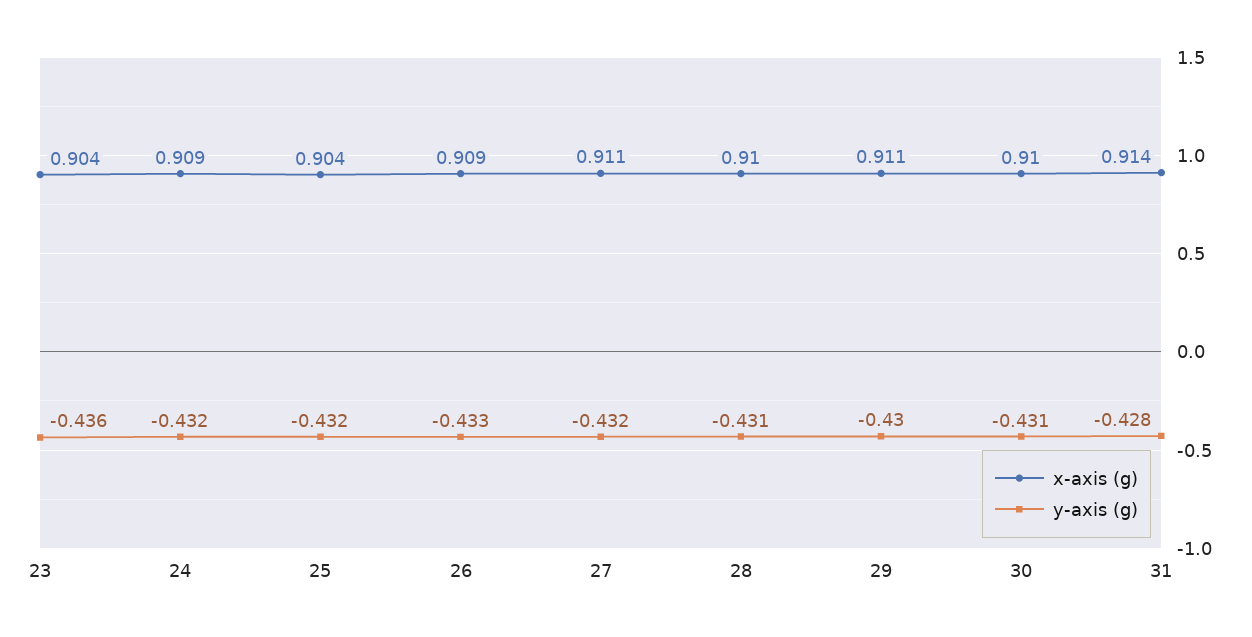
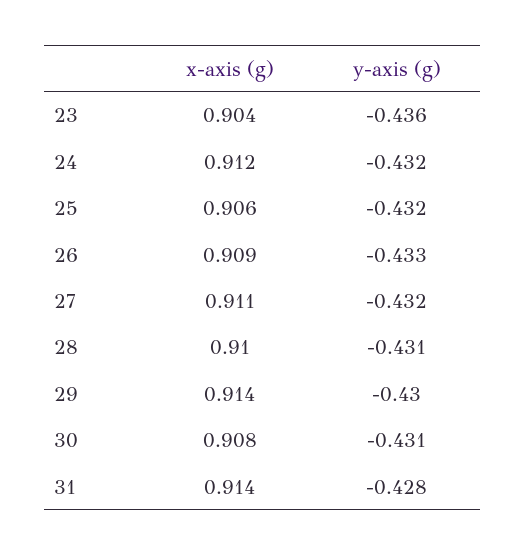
x-axis (g), 24: 0.909 -> 0.912
x-axis (g), 25: 0.904 -> 0.906
x-axis (g), 29: 0.911 -> 0.914
x-axis (g), 30: 0.91 -> 0.908

